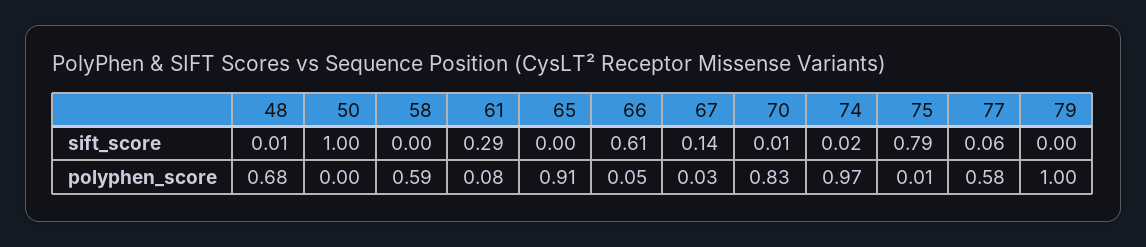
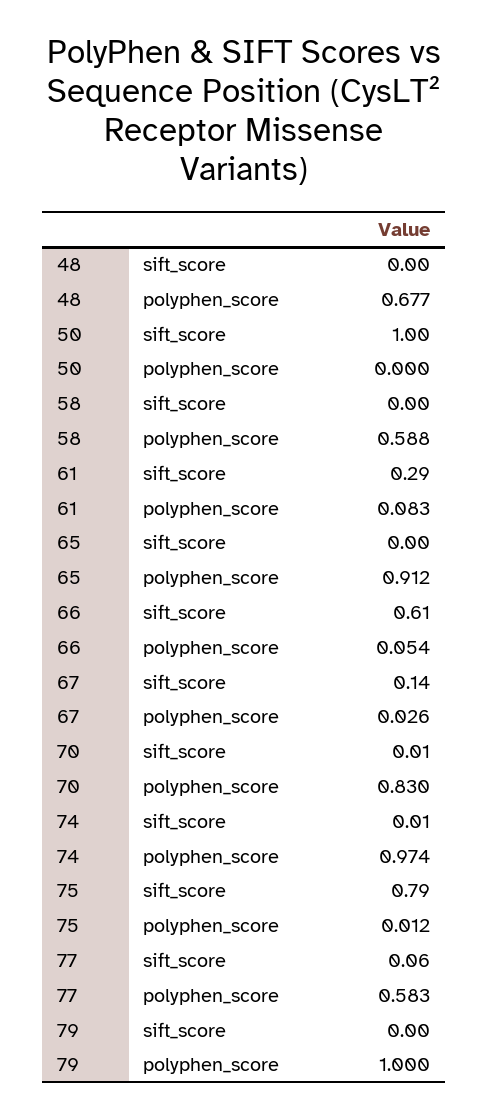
48, sift_score: 0.01 -> 0
74, sift_score: 0.02 -> 0.01

